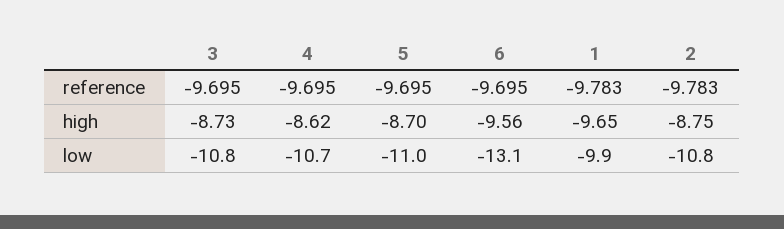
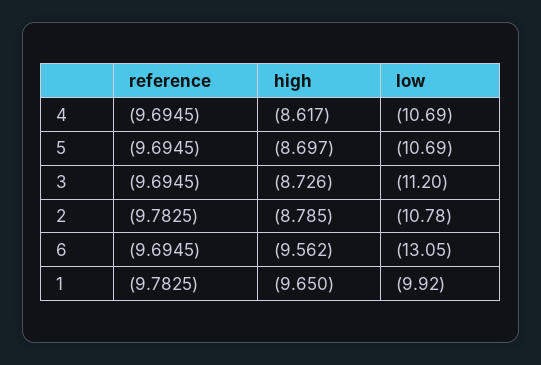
2, high: -8.75 -> -8.785
3, low: -10.8 -> -11.2
5, low: -11 -> -10.69

